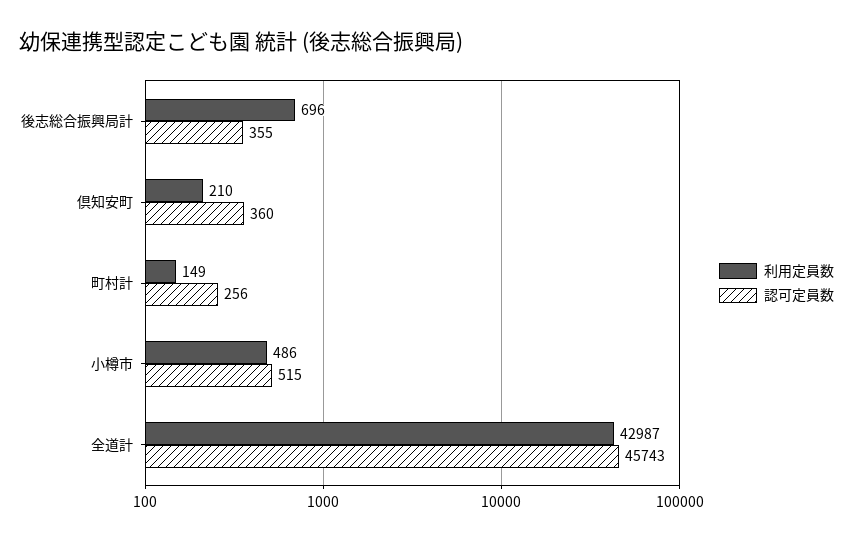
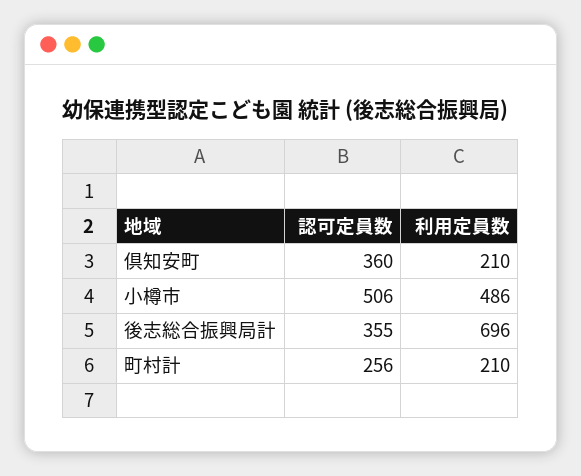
利用定員数, 町村計: 149 -> 210
認可定員数, 小樽市: 515 -> 506
利用定員数, 全道計: 42987 -> none
認可定員数, 全道計: 45743 -> none

